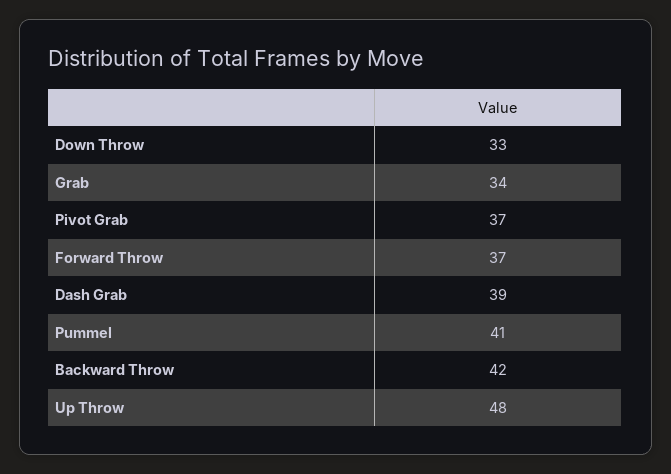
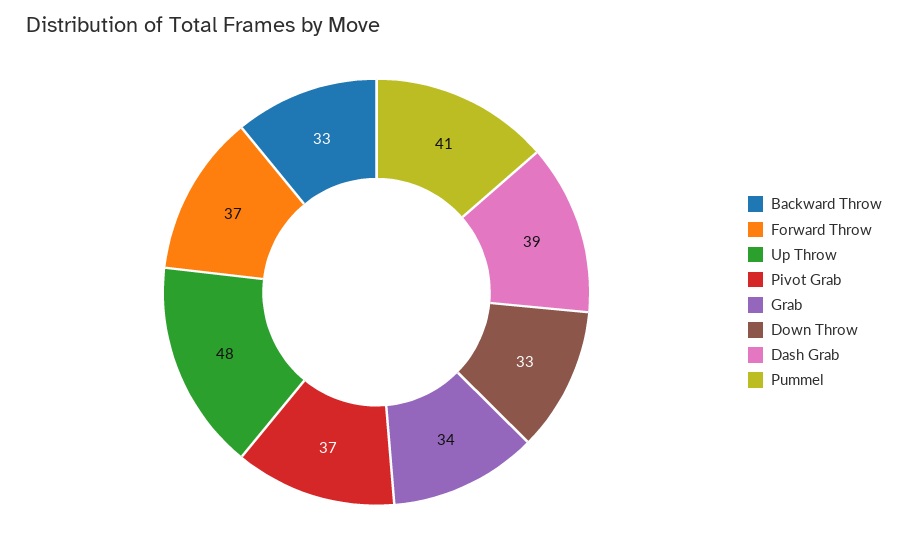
Backward Throw: 42 -> 33

